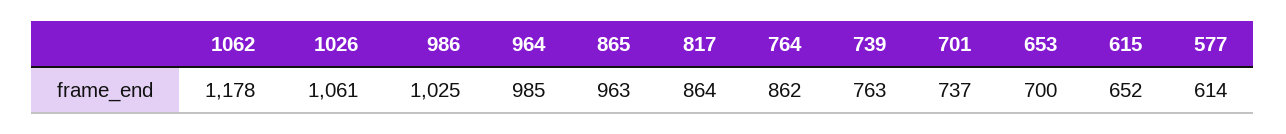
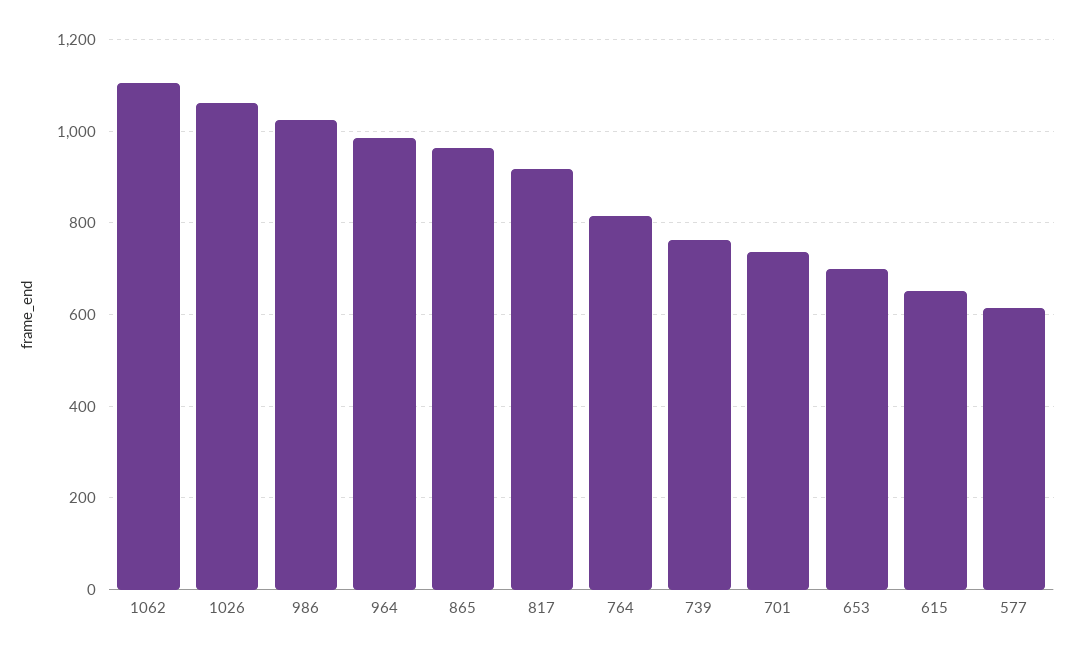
1062: 1178 -> 1100
817: 864 -> 920
764: 862 -> 820

